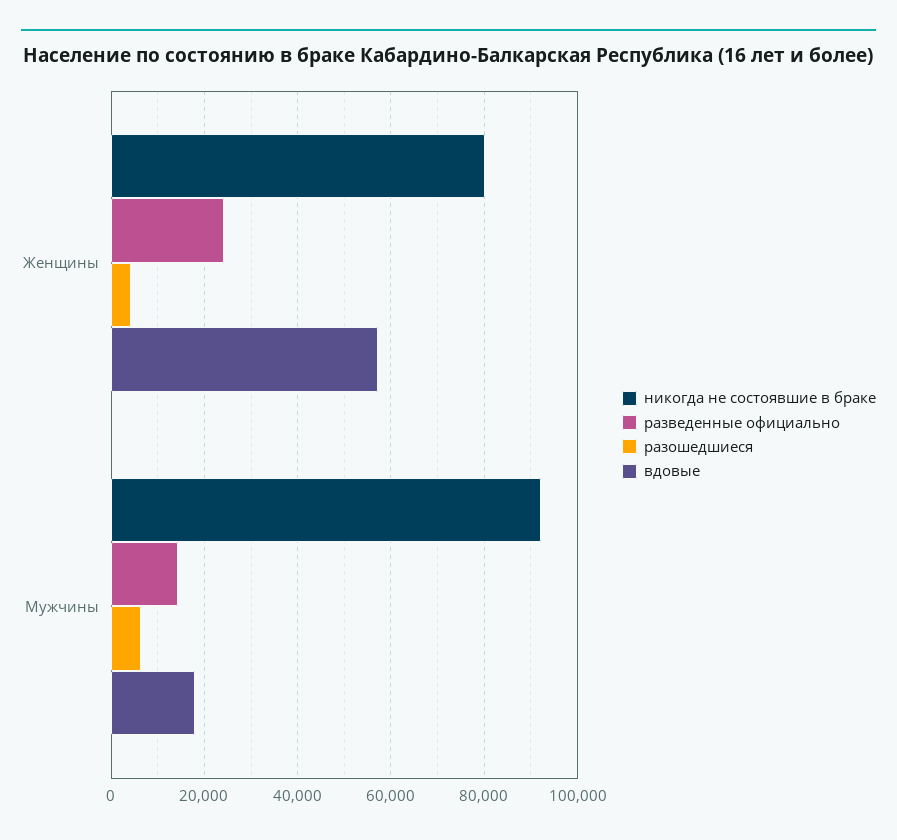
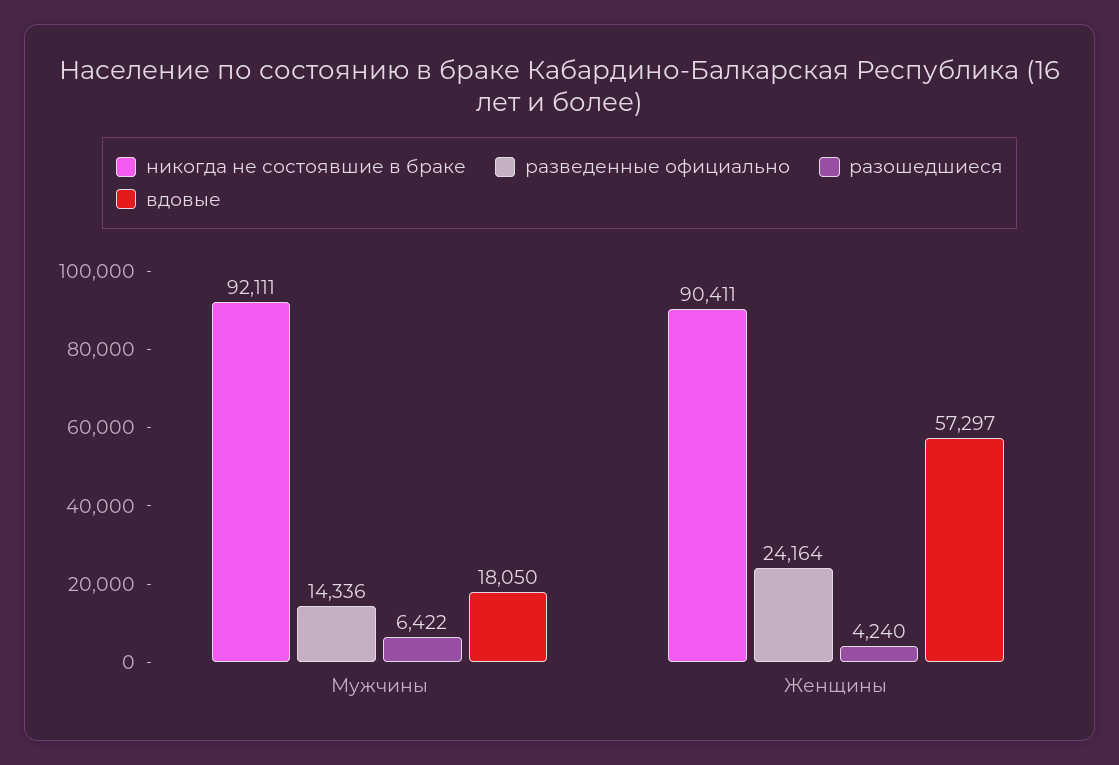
никогда не состоявшие в браке, Женщины: 80000 -> 90411

